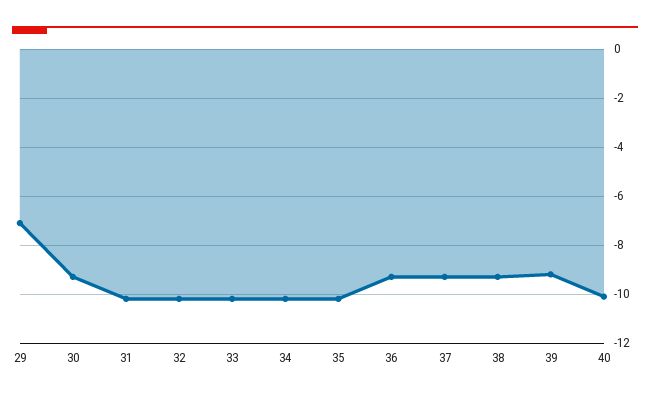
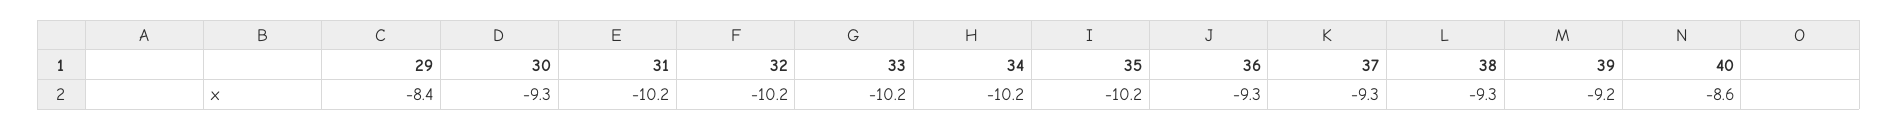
29: -7 -> -8.4
40: -10 -> -8.6

